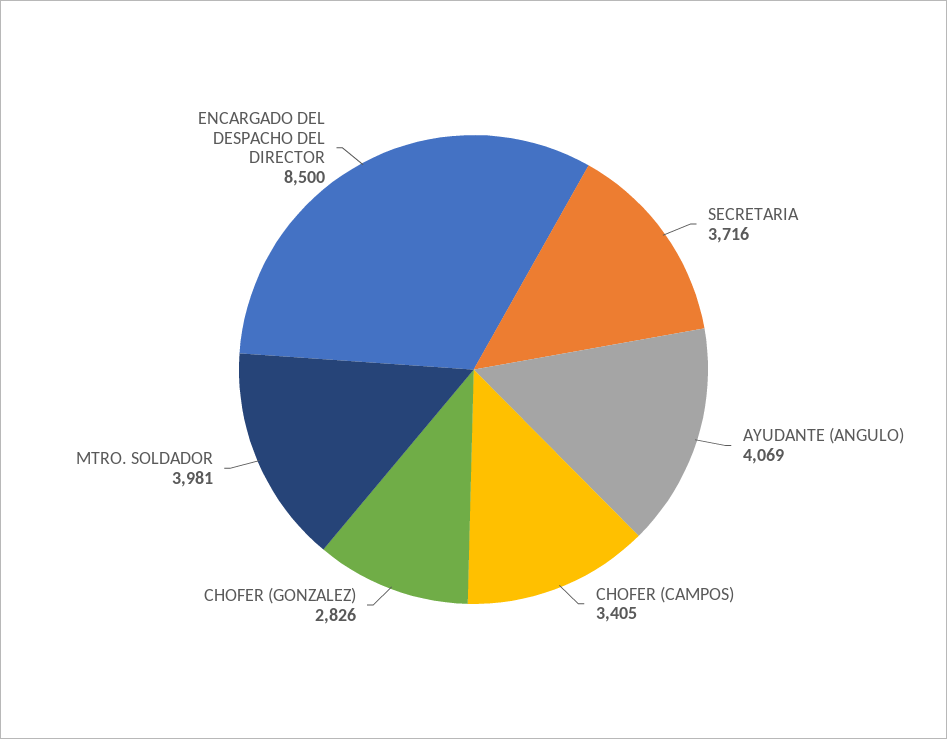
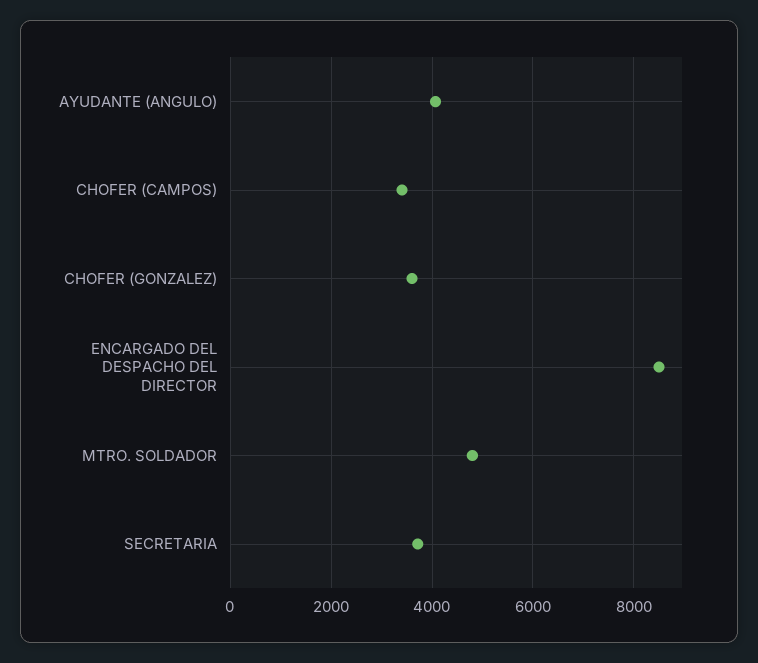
CHOFER (GONZALEZ): 2826 -> 3600
MTRO. SOLDADOR: 3981 -> 4800

